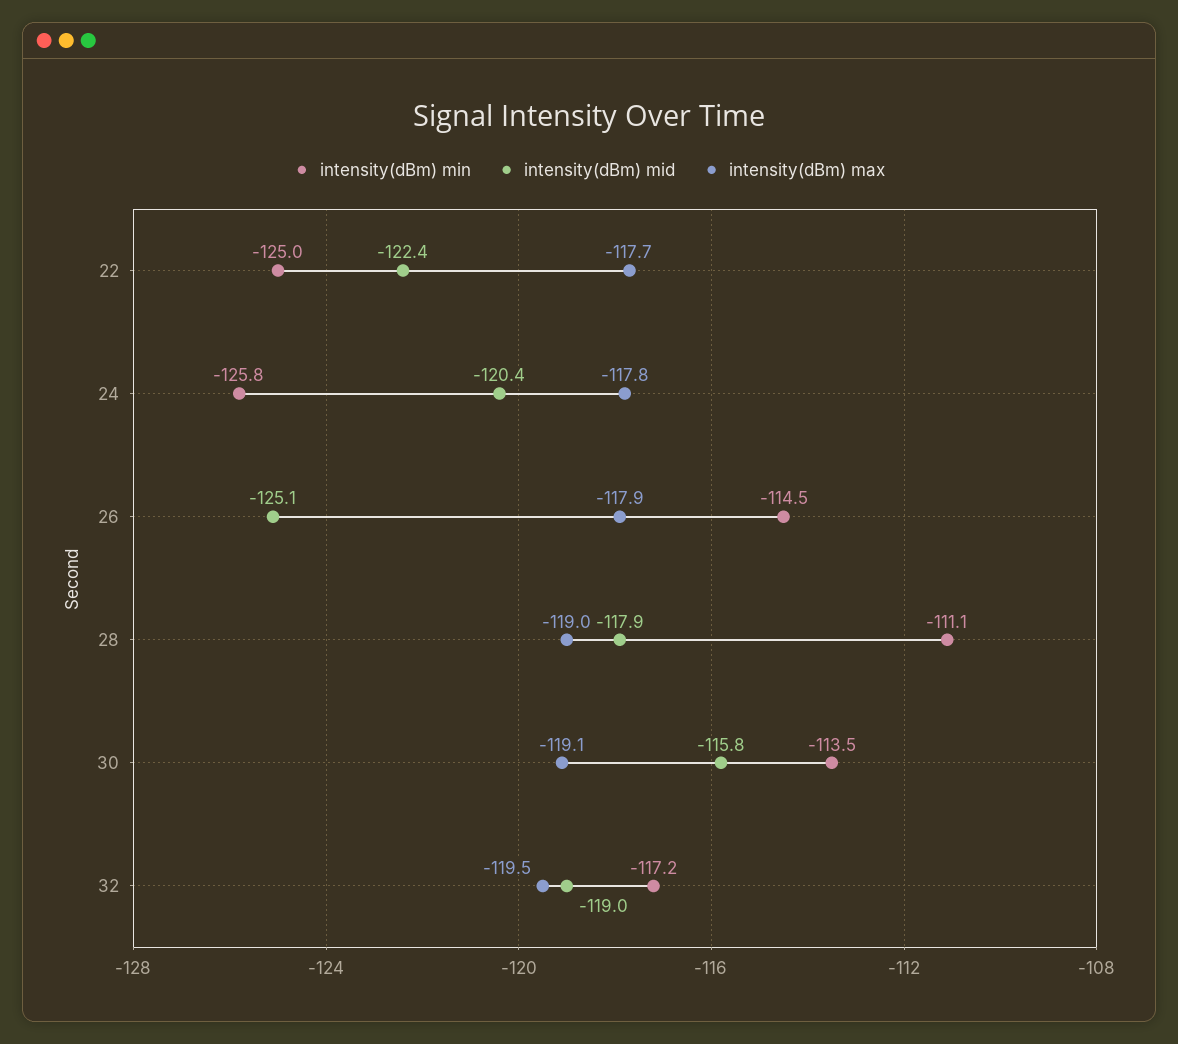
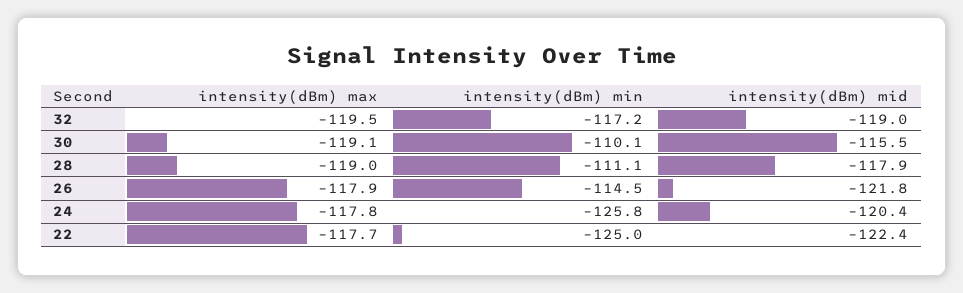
intensity(dBm) mid, 26: -125.1 -> -121.8
intensity(dBm) min, 30: -113.5 -> -110.1
intensity(dBm) mid, 30: -115.8 -> -115.5

